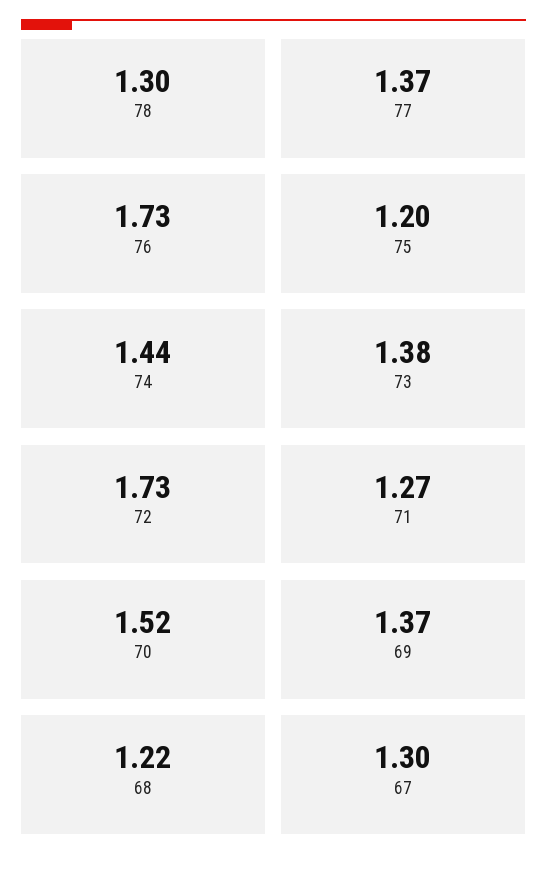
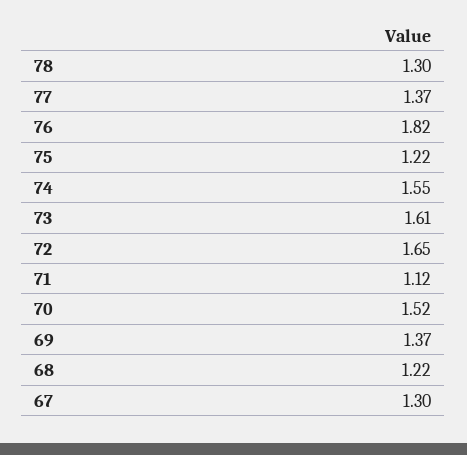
76: 1.73 -> 1.82
75: 1.2 -> 1.22
74: 1.44 -> 1.55
73: 1.38 -> 1.61
72: 1.73 -> 1.65
71: 1.27 -> 1.12

